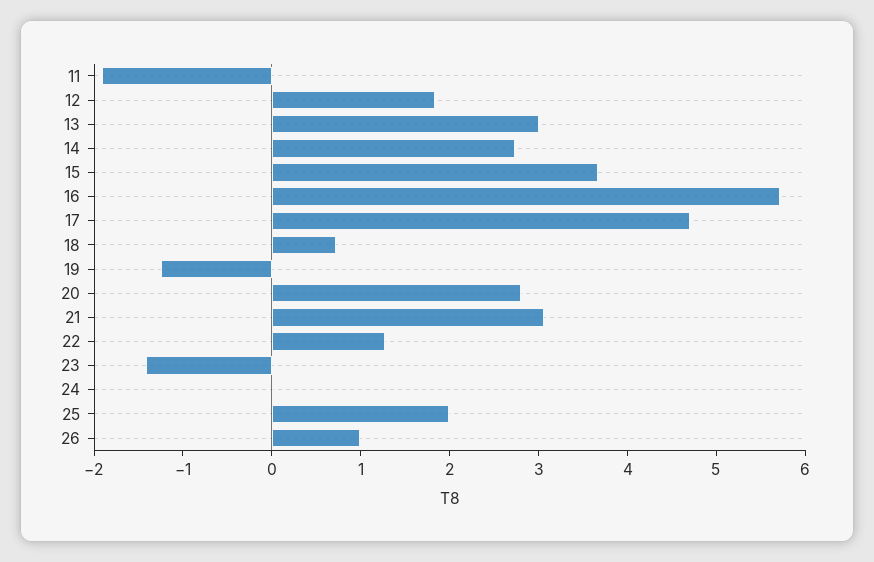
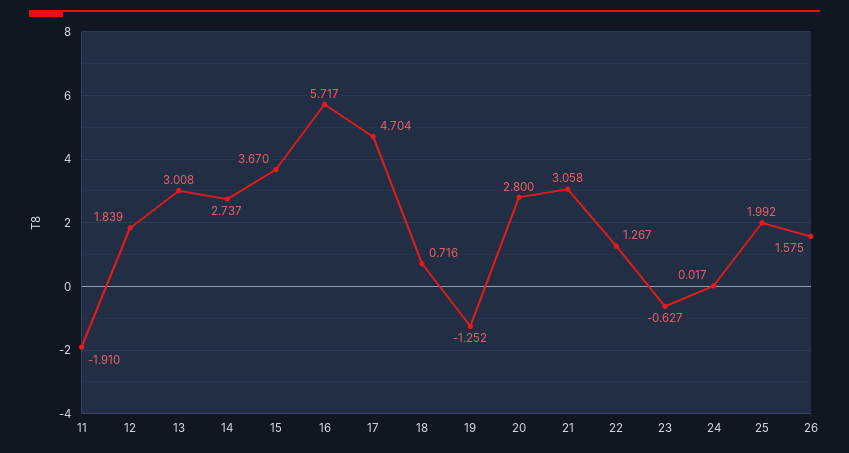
23: -1.4 -> -0.627
26: 1 -> 1.575

